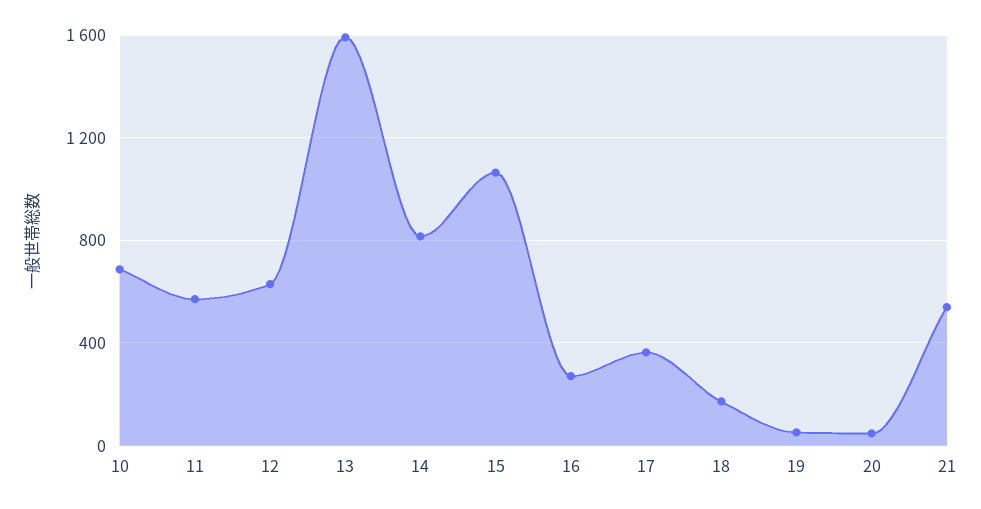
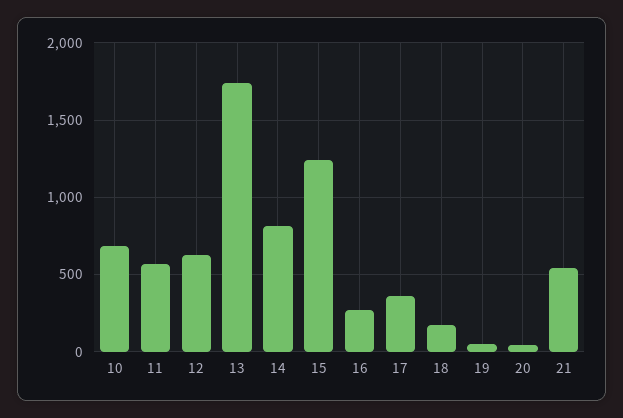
13: 1600 -> 1750
15: 1050 -> 1250

